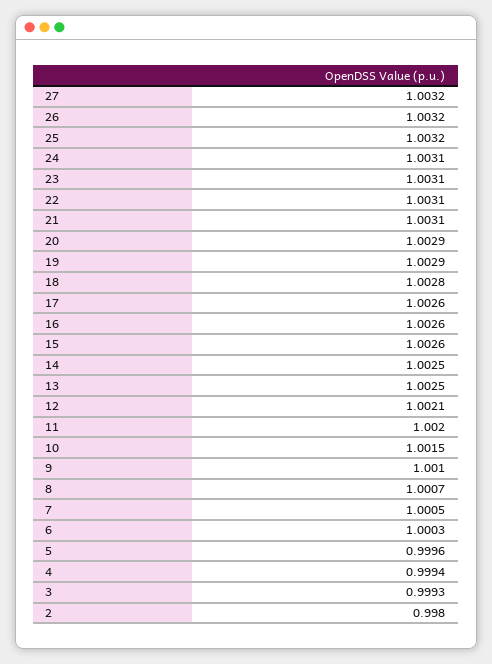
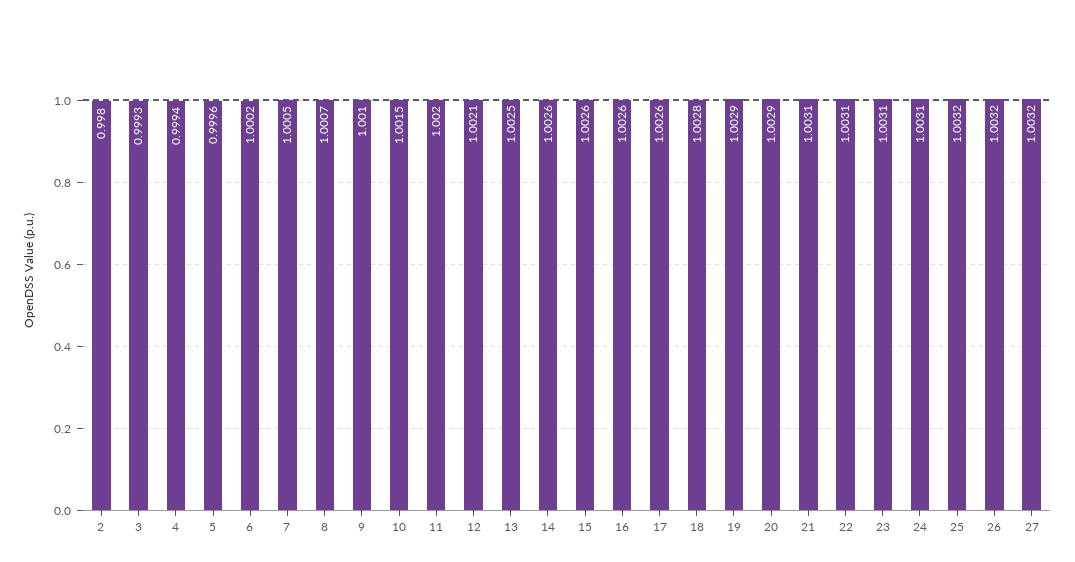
14: 1.0025 -> 1.0026
6: 1.0003 -> 1.0002

